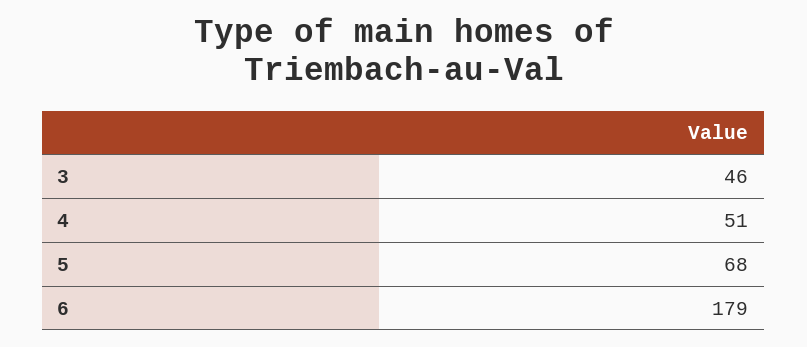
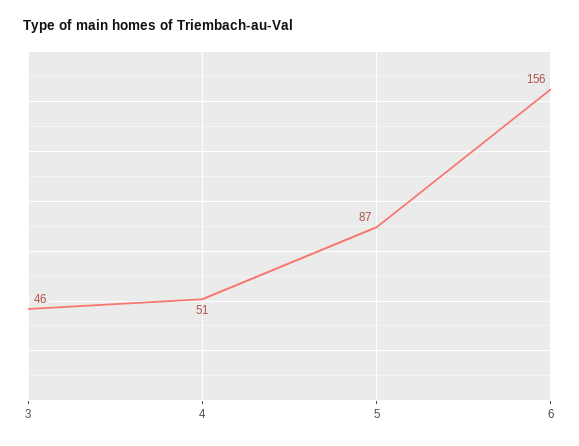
5: 68 -> 87
6: 179 -> 156

